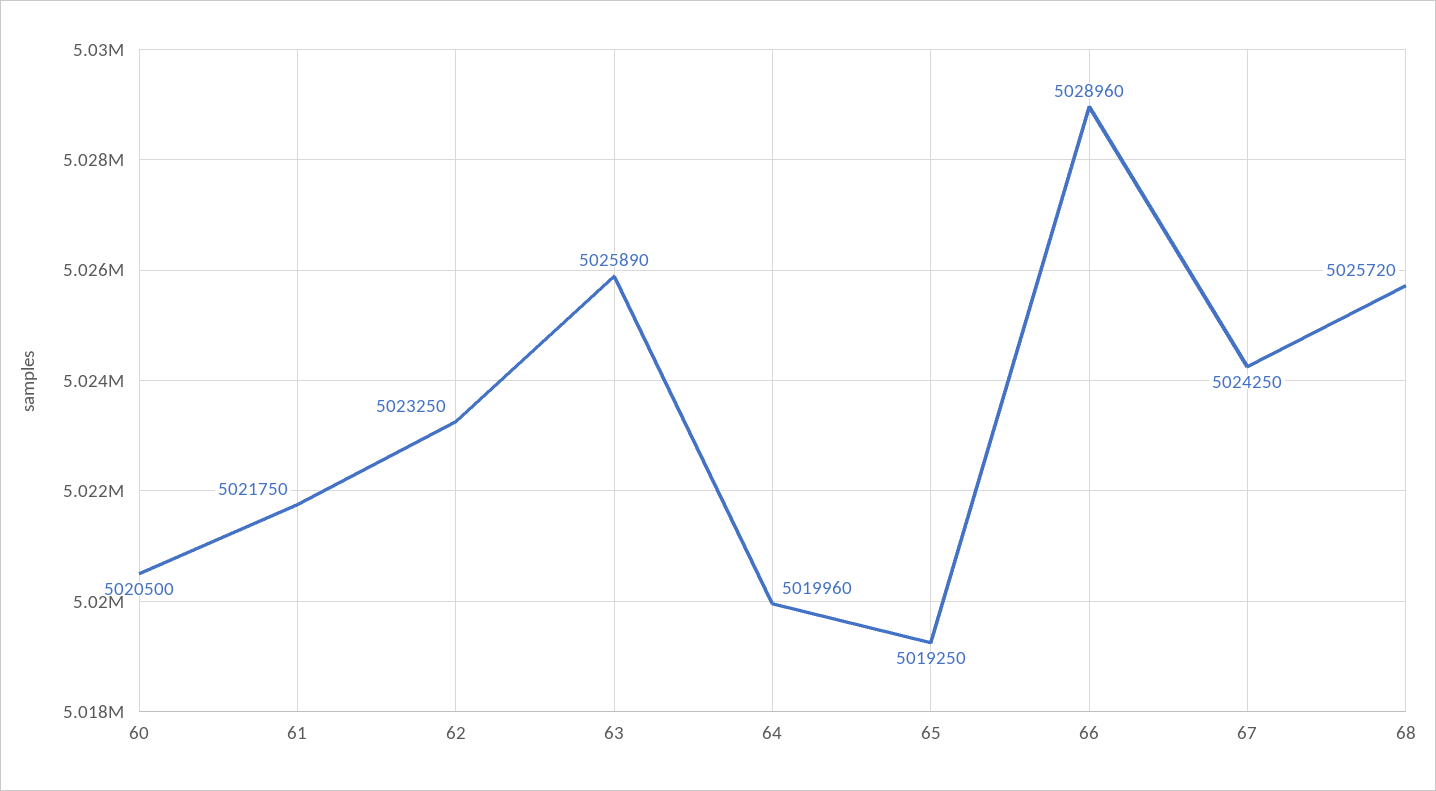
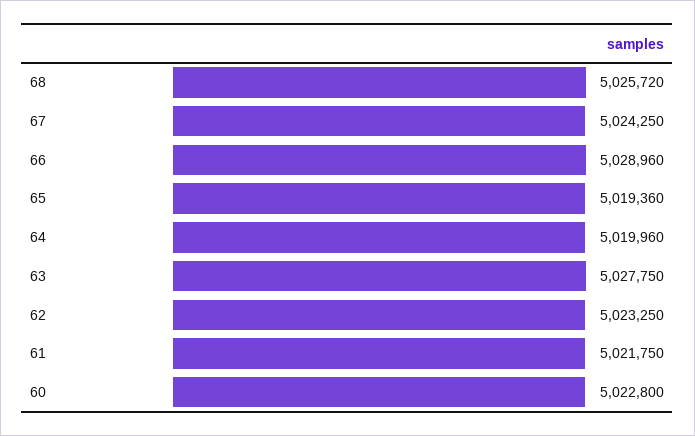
60: 5020500 -> 5022800
63: 5025890 -> 5027750
65: 5019250 -> 5019360

